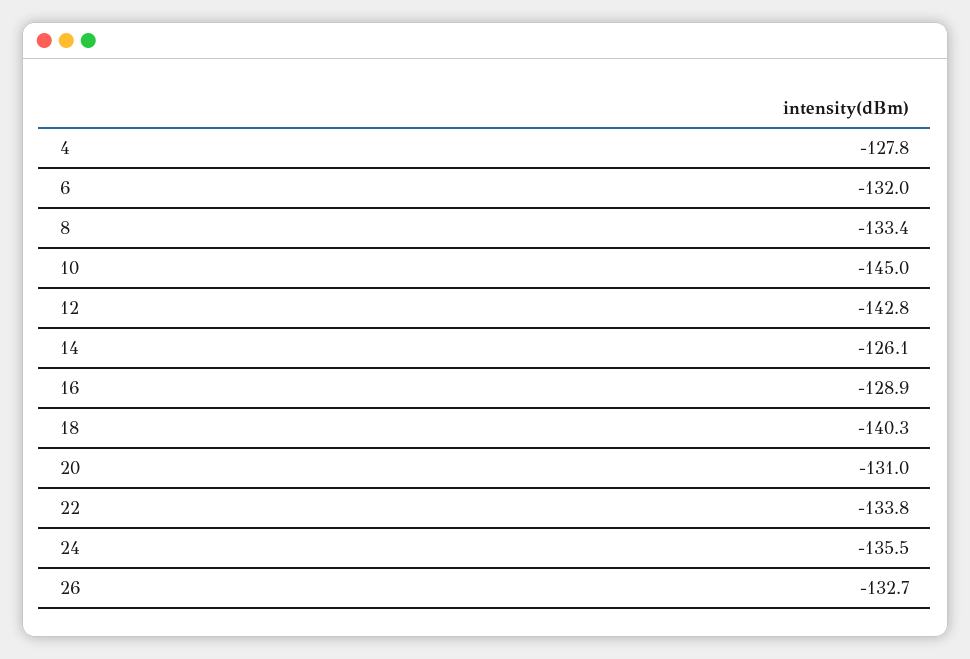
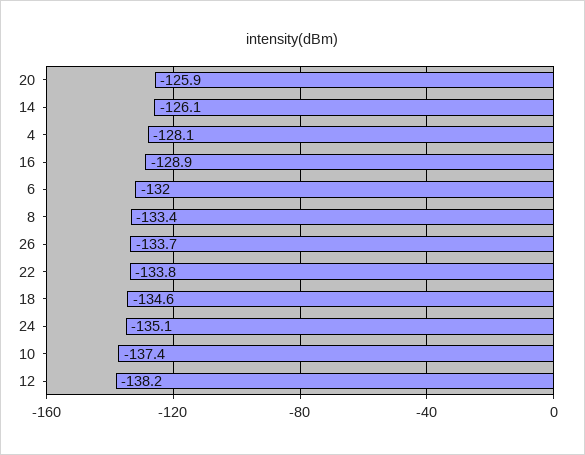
4: -127.8 -> -128.1
10: -145 -> -137.4
12: -142.8 -> -138.2
18: -140.3 -> -134.6
20: -131 -> -125.9
24: -135.5 -> -135.1
26: -132.7 -> -133.7

